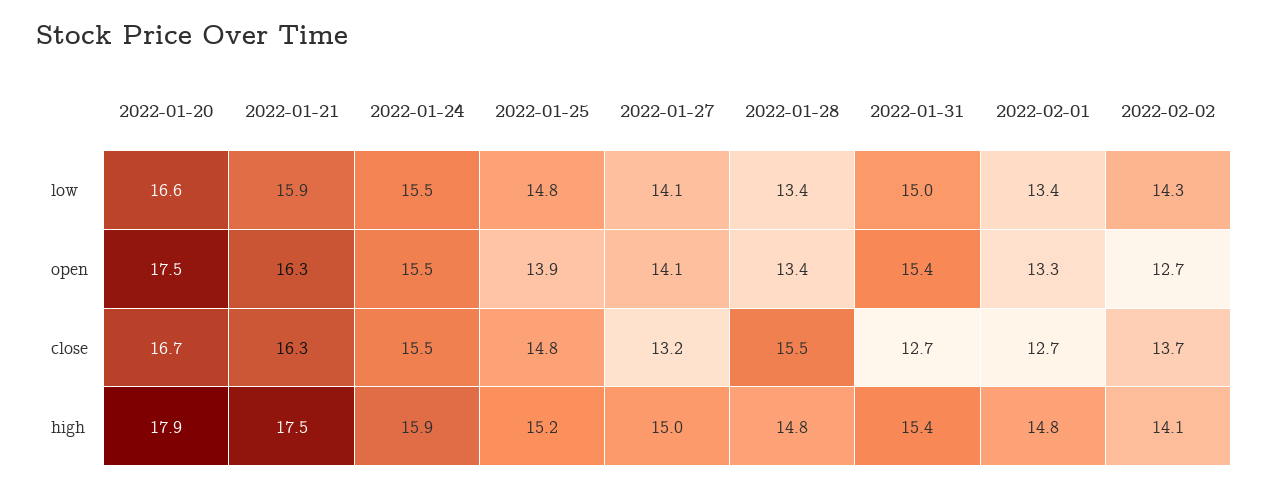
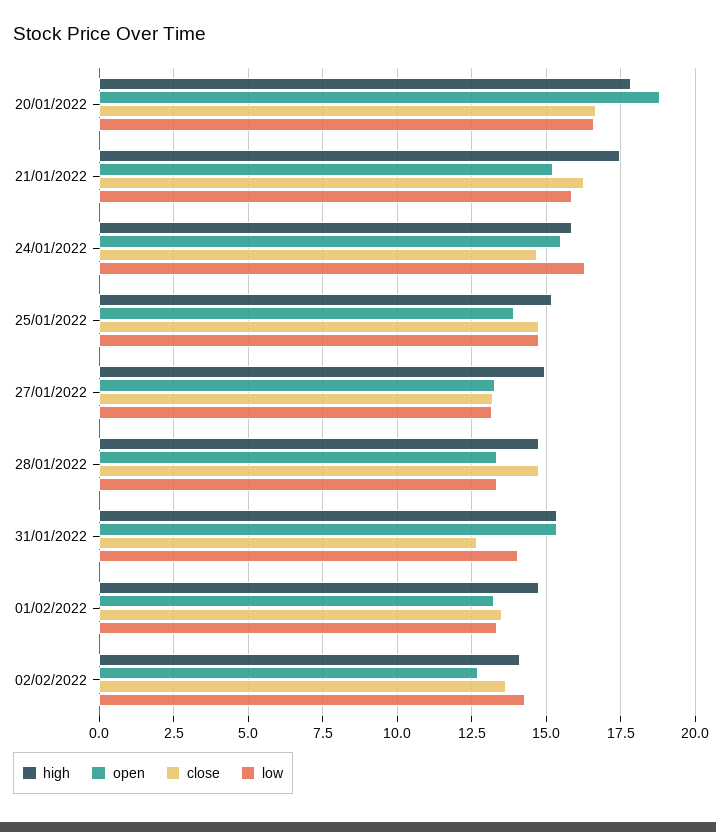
low, 2022-01-24: 15.5 -> 16.25
low, 2022-01-27: 14.1 -> 13.25
low, 2022-01-31: 15 -> 14
open, 2022-01-20: 17.5 -> 18.75
open, 2022-01-21: 16.3 -> 15.25
open, 2022-01-27: 14.1 -> 13.25
close, 2022-01-24: 15.5 -> 14.75
close, 2022-01-28: 15.5 -> 14.75
close, 2022-02-01: 12.7 -> 13.5

